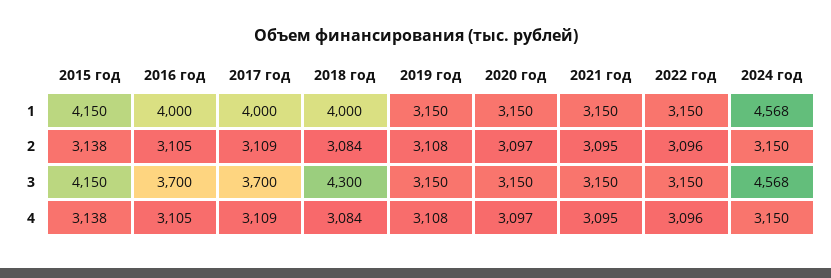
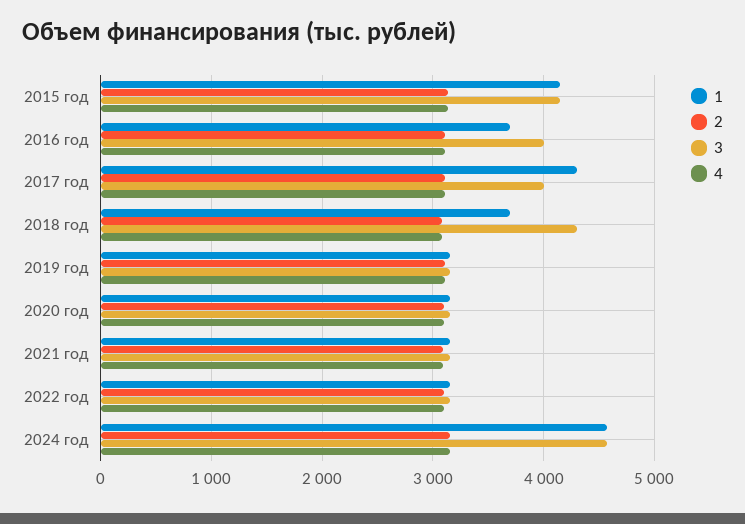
1, 2016 год: 4000 -> 3700
1, 2017 год: 4000 -> 4300
1, 2018 год: 4000 -> 3700
3, 2016 год: 3700 -> 4000
3, 2017 год: 3700 -> 4000

